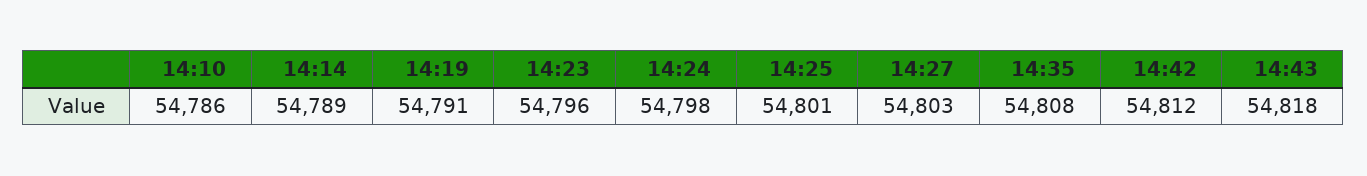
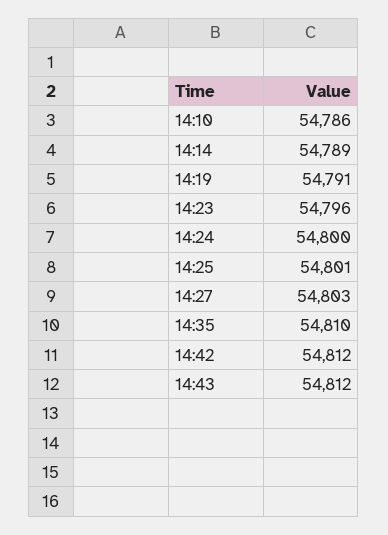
14:24: 54798 -> 54800
14:35: 54808 -> 54810
14:43: 54818 -> 54812

